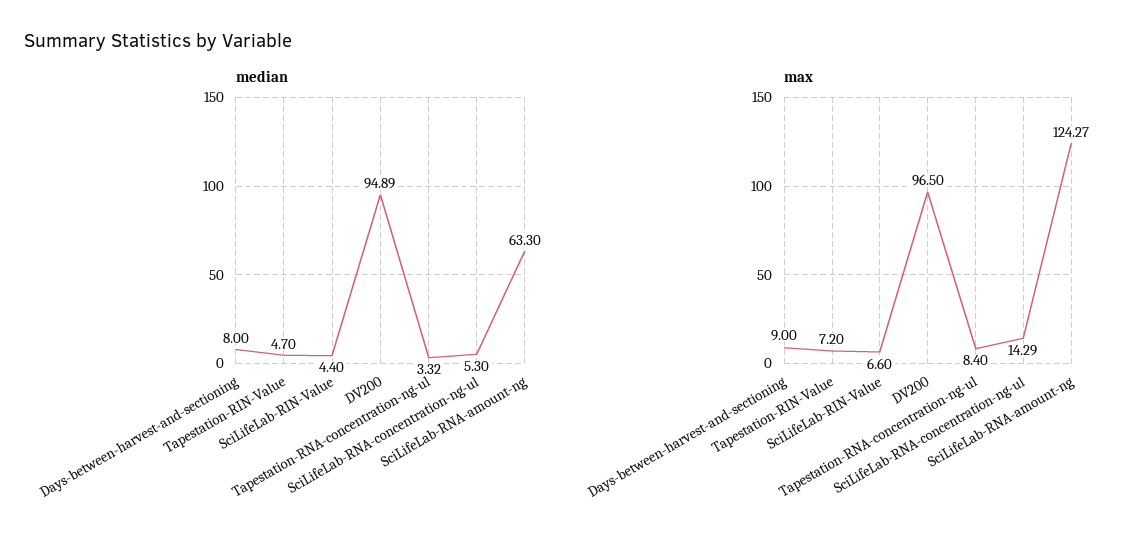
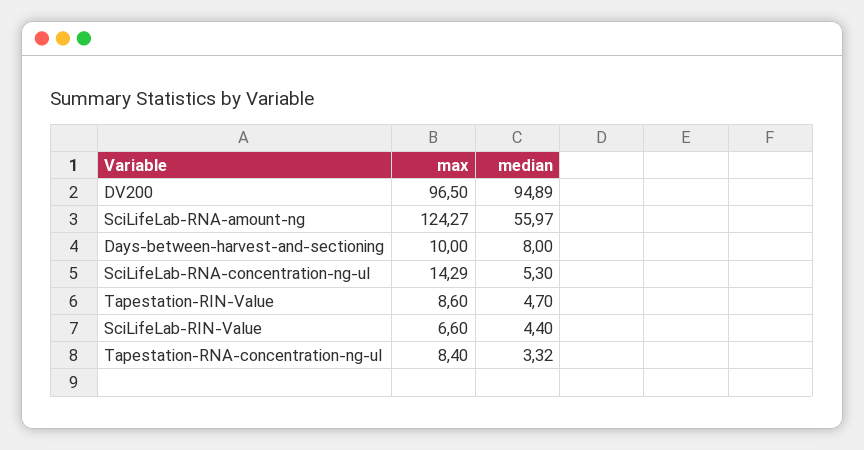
median, SciLifeLab-RNA-amount-ng: 63.3 -> 55.97
max, Days-between-harvest-and-sectioning: 9 -> 10
max, Tapestation-RIN-Value: 7.2 -> 8.6

